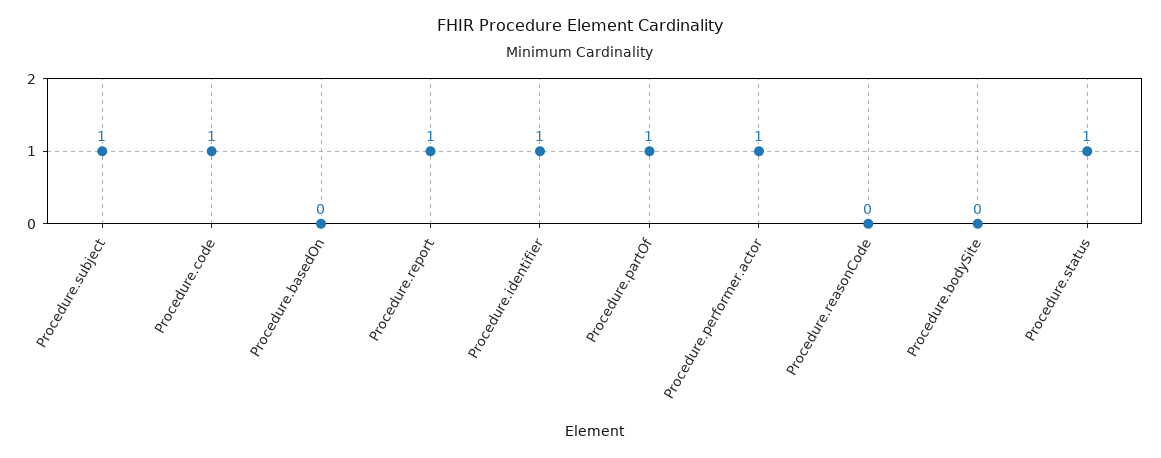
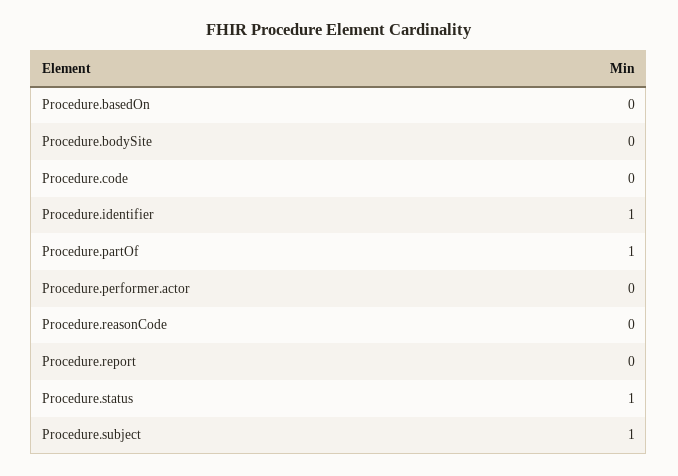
Procedure.code: 1 -> 0
Procedure.report: 1 -> 0
Procedure.performer.actor: 1 -> 0

